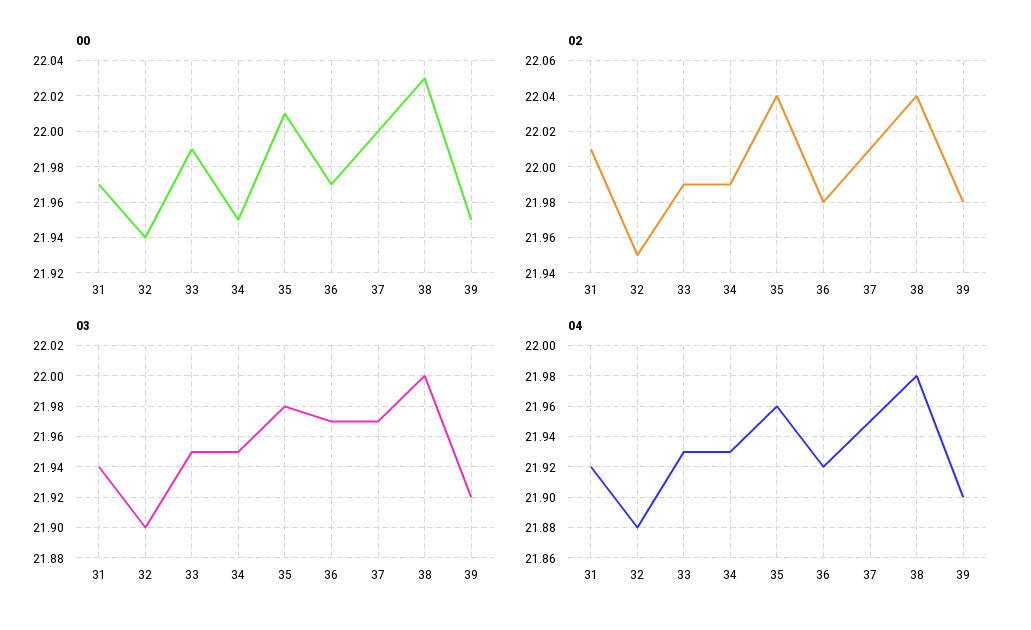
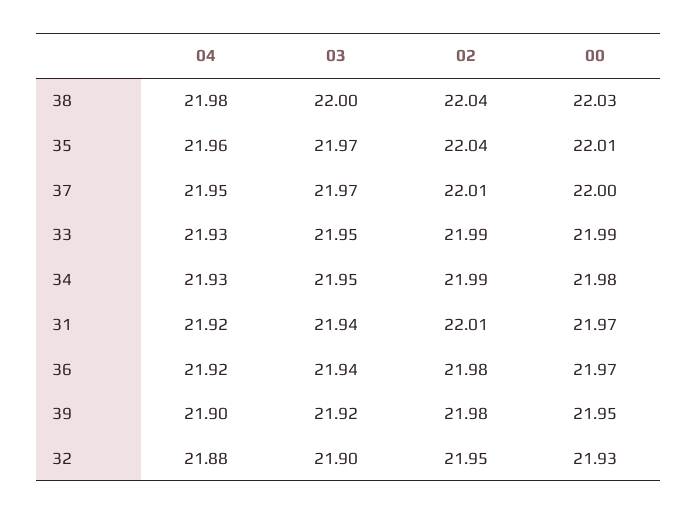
00, 32: 21.94 -> 21.93
00, 34: 21.95 -> 21.98
03, 35: 21.98 -> 21.97
03, 36: 21.97 -> 21.94

